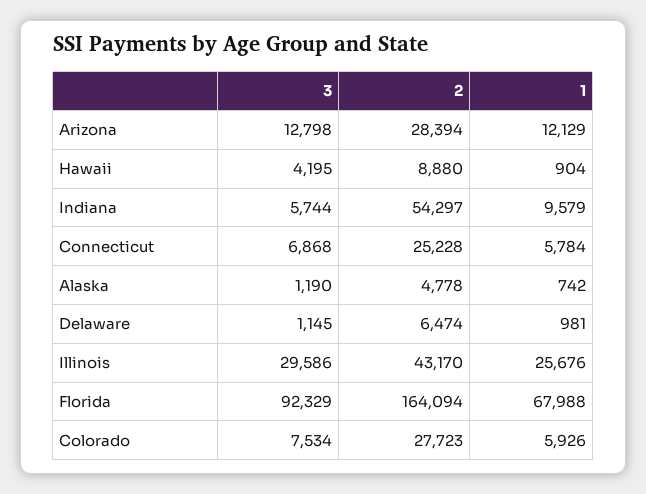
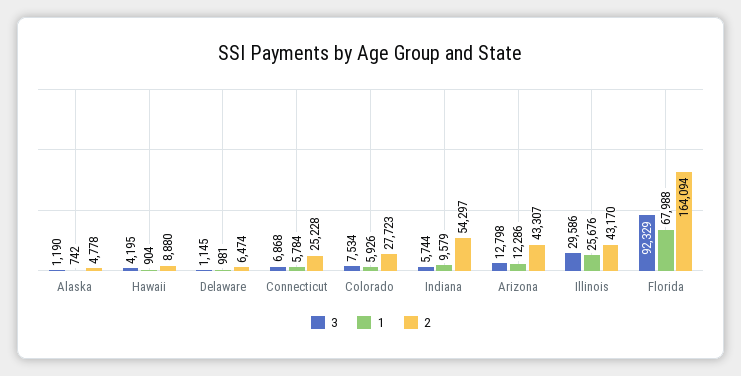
2, Arizona: 28394 -> 43307
1, Arizona: 12129 -> 12286

